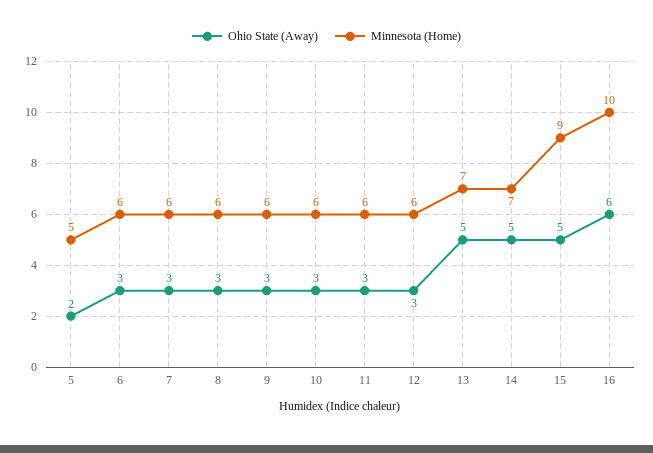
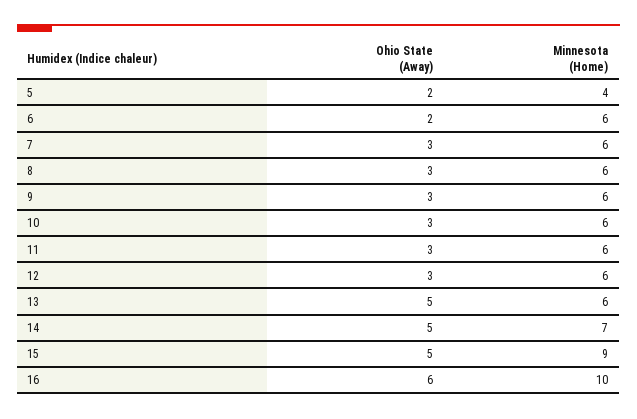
Minnesota (Home), 5: 5 -> 4
Ohio State (Away), 6: 3 -> 2
Minnesota (Home), 13: 7 -> 6

